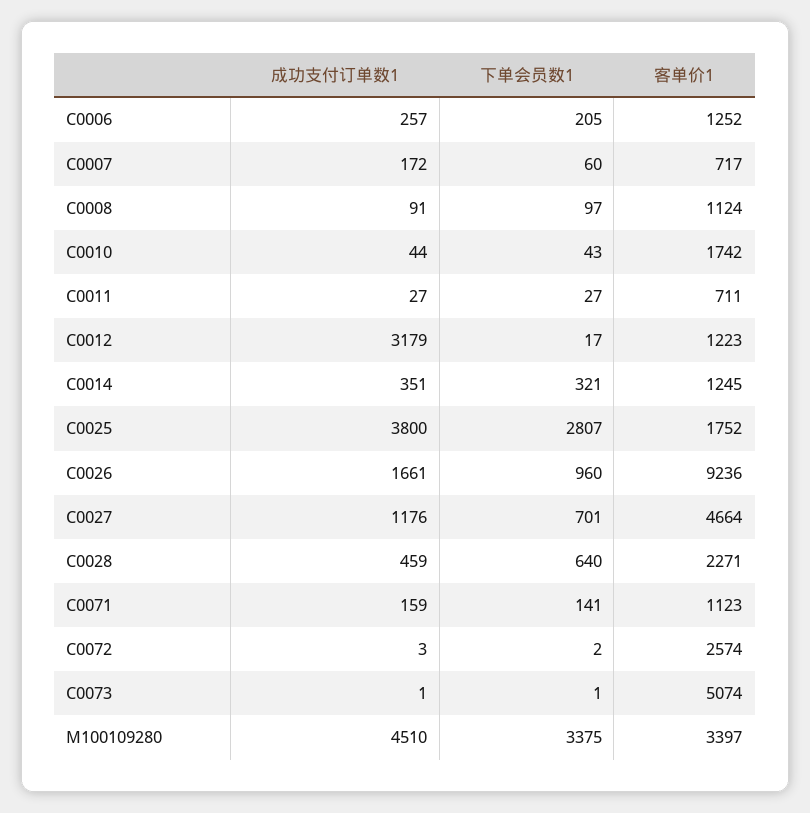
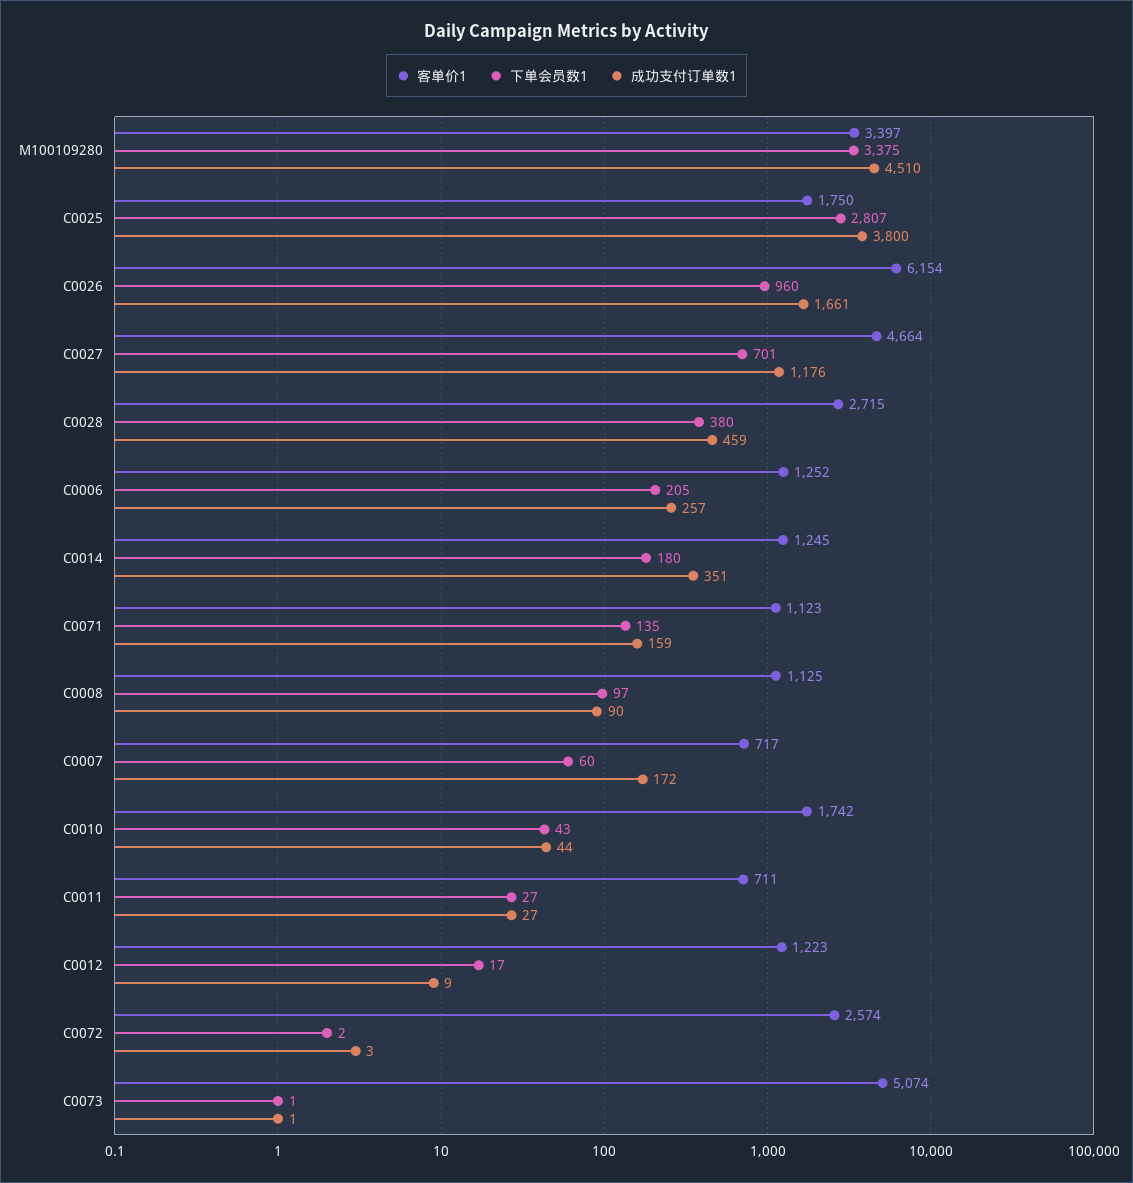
成功支付订单数1, C0008: 91 -> 90
客单价1, C0008: 1124 -> 1125
成功支付订单数1, C0012: 3179 -> 9
下单会员数1, C0014: 321 -> 180
客单价1, C0025: 1752 -> 1750
客单价1, C0026: 9236 -> 6154
下单会员数1, C0028: 640 -> 380
客单价1, C0028: 2271 -> 2715
下单会员数1, C0071: 141 -> 135

